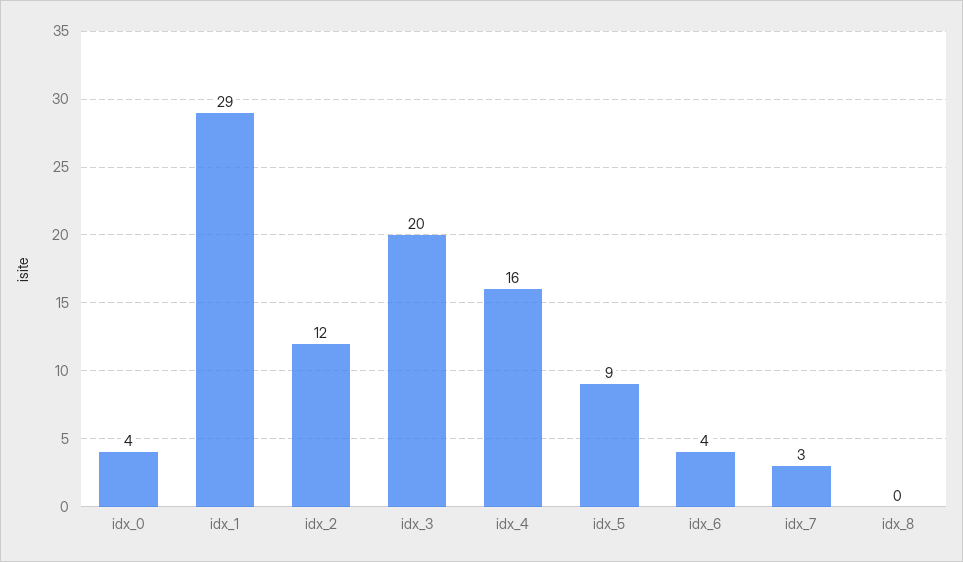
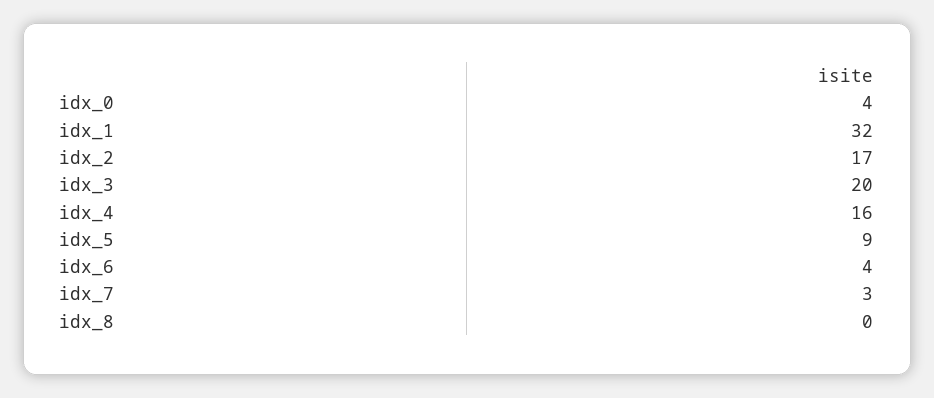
idx_1: 29 -> 32
idx_2: 12 -> 17

